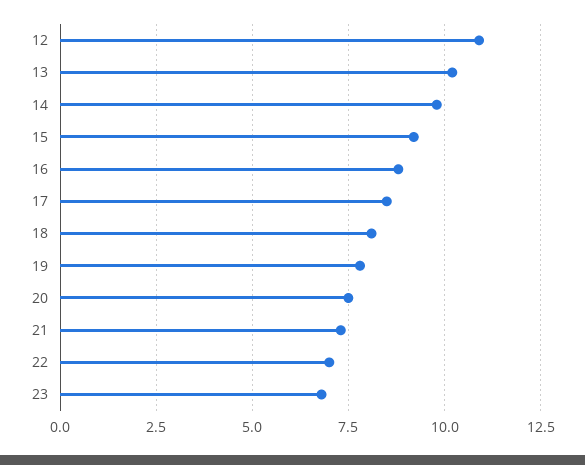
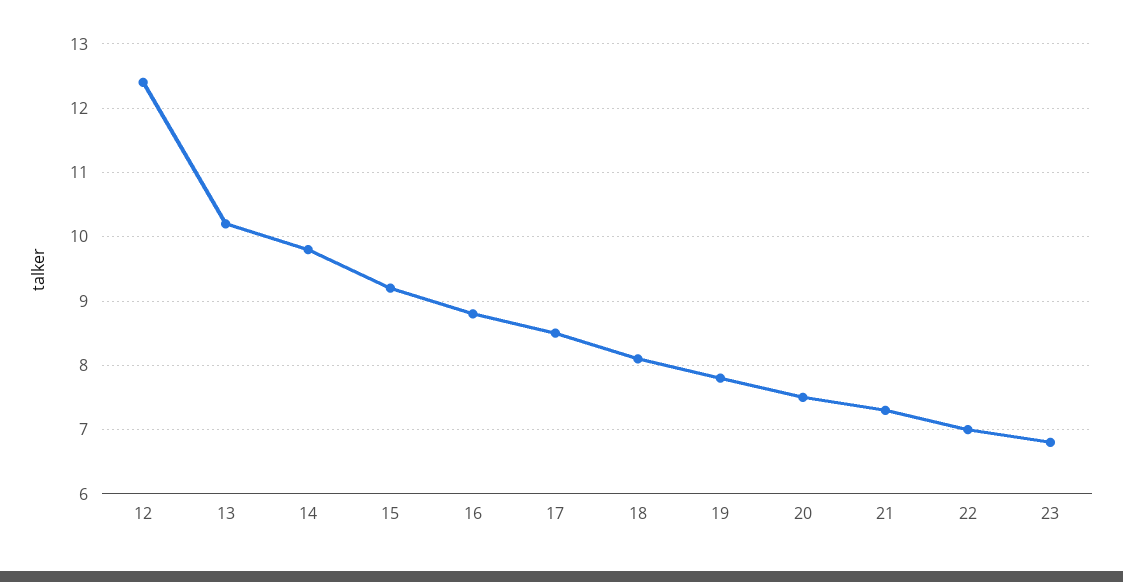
12: 11 -> 12.4

